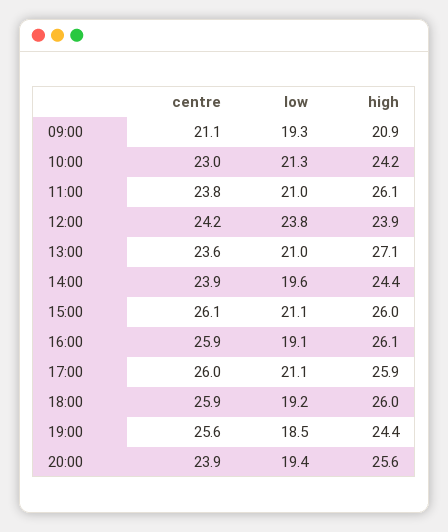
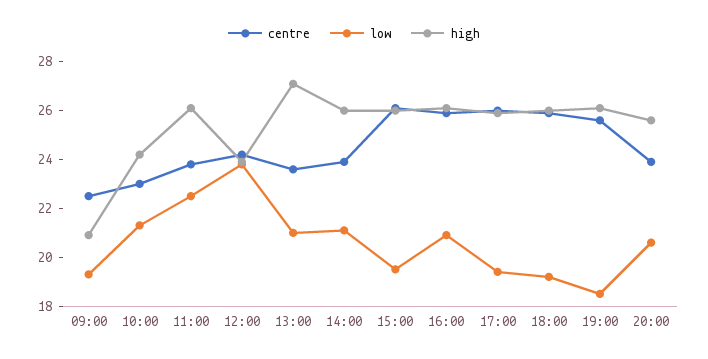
centre, 09:00: 21.1 -> 22.5
low, 11:00: 21 -> 22.5
low, 14:00: 19.6 -> 21
high, 14:00: 24.4 -> 26
low, 15:00: 21.1 -> 19.5
low, 16:00: 19.1 -> 21
low, 17:00: 21.1 -> 19.5
high, 19:00: 24.4 -> 26
low, 20:00: 19.4 -> 20.5

